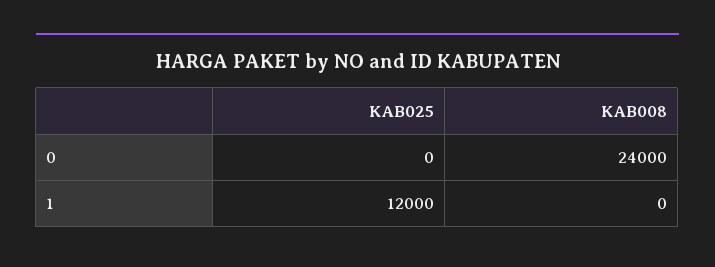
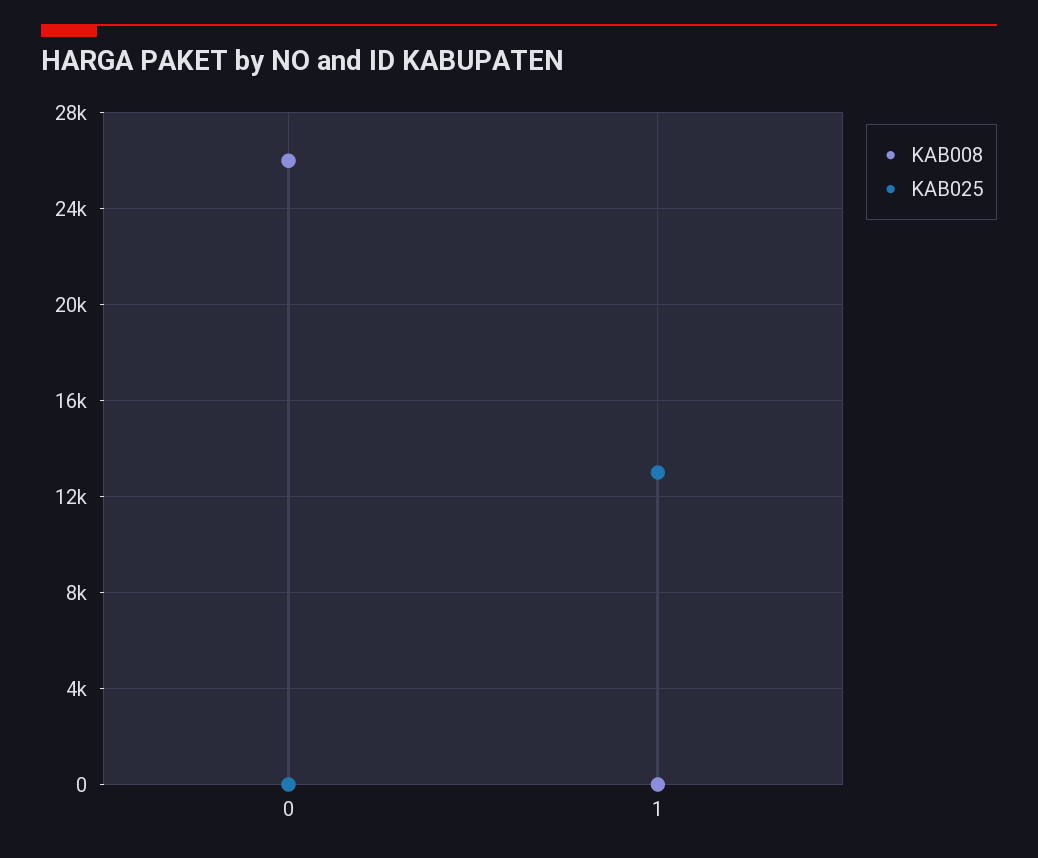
KAB008, 0: 24000 -> 26000
KAB025, 1: 12000 -> 13000

